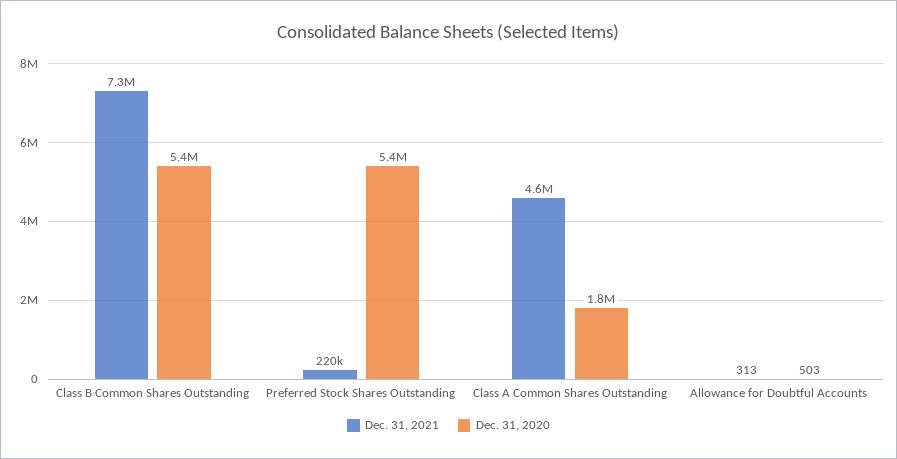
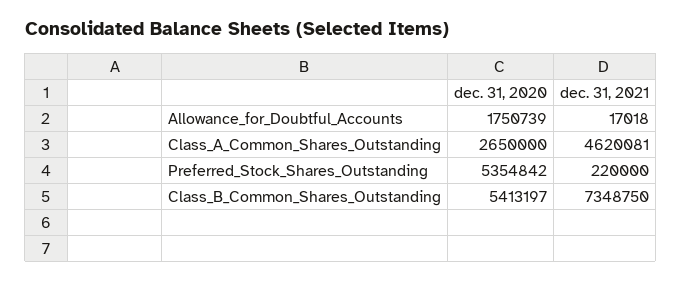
Dec. 31, 2020, Class A Common Shares Outstanding: 1800000 -> 2650000
Dec. 31, 2021, Allowance for Doubtful Accounts: 313 -> 17018
Dec. 31, 2020, Allowance for Doubtful Accounts: 503 -> 1750739

